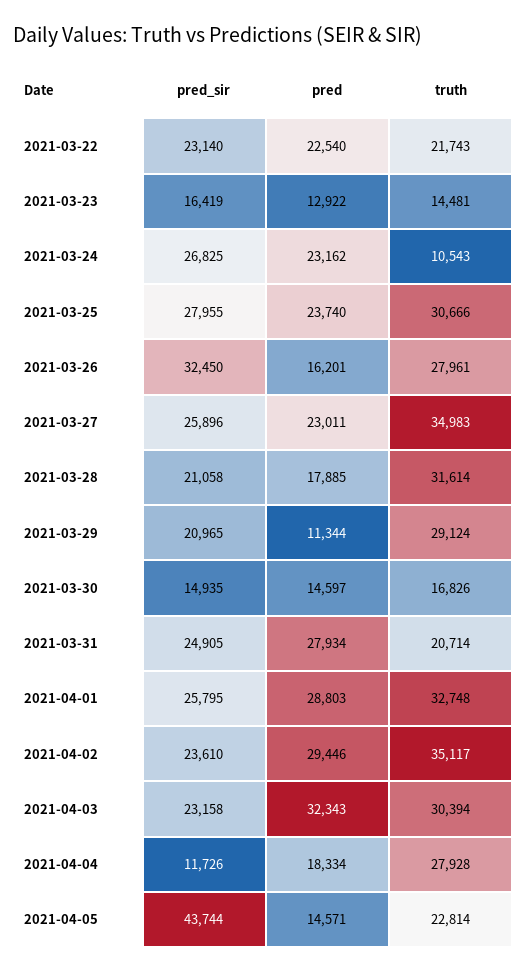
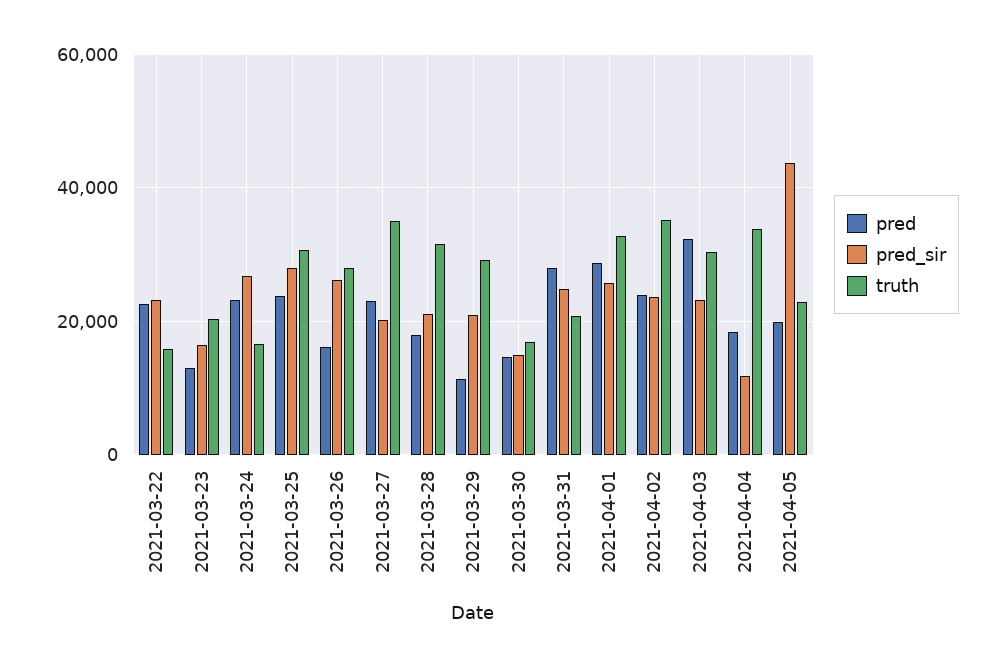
truth, 2021-03-22: 21743 -> 16000
truth, 2021-03-23: 14481 -> 20000
truth, 2021-03-24: 10543 -> 16000
pred_sir, 2021-03-26: 32450 -> 26000
pred_sir, 2021-03-27: 25896 -> 20000
pred, 2021-04-02: 29446 -> 24000
truth, 2021-04-04: 27928 -> 34000
pred, 2021-04-05: 14571 -> 20000

